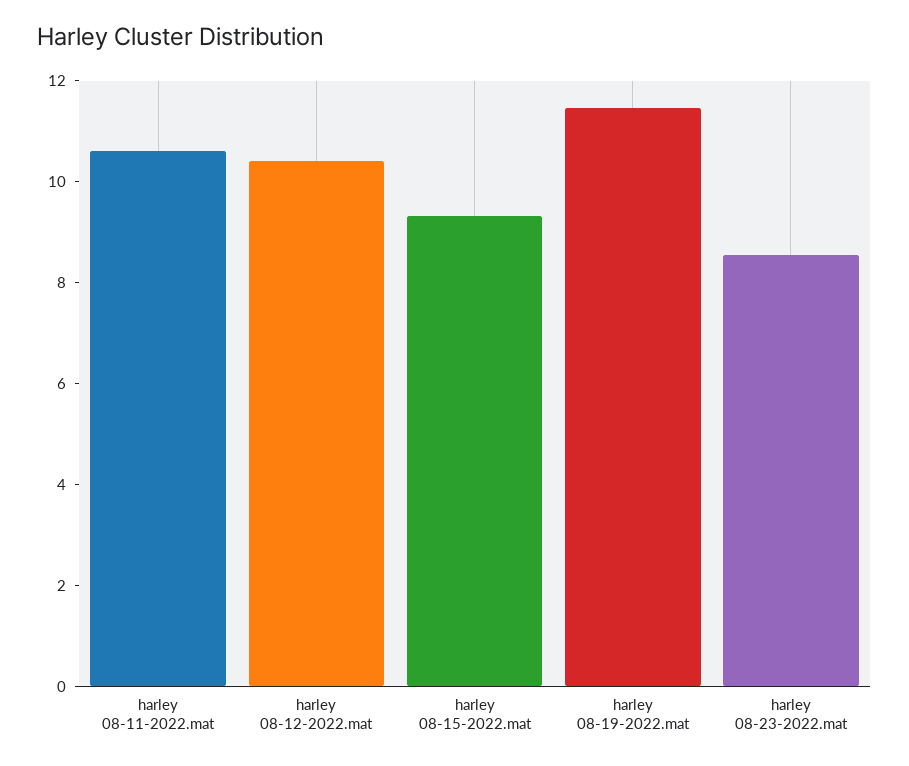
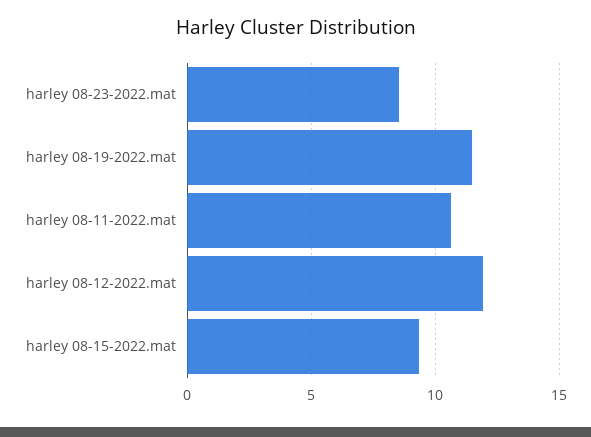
harley 08-12-2022.mat: 10.5 -> 12

